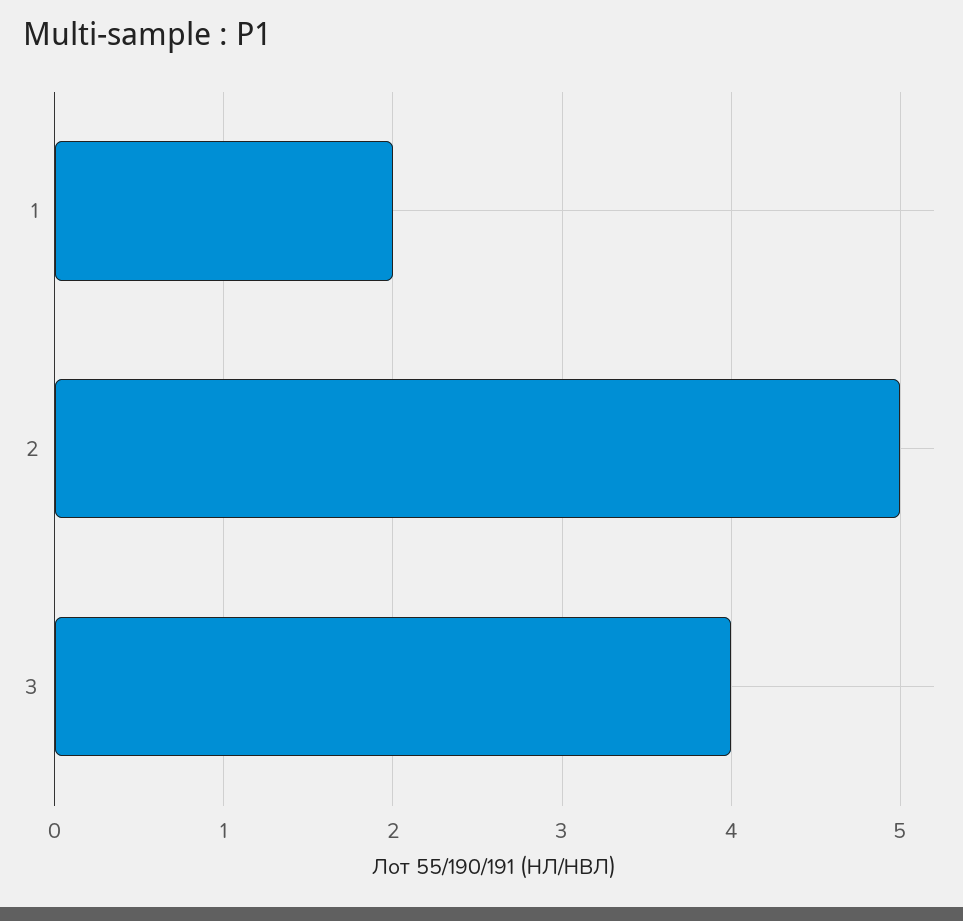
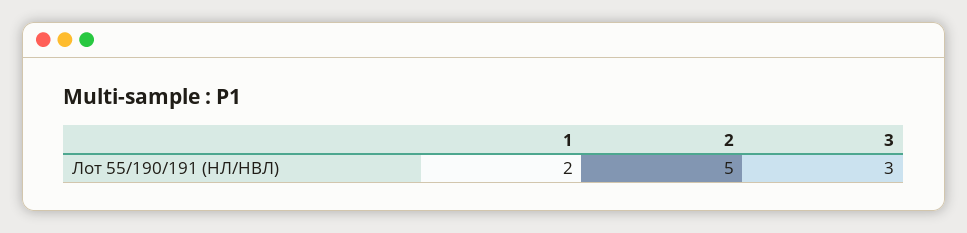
3: 4 -> 3

